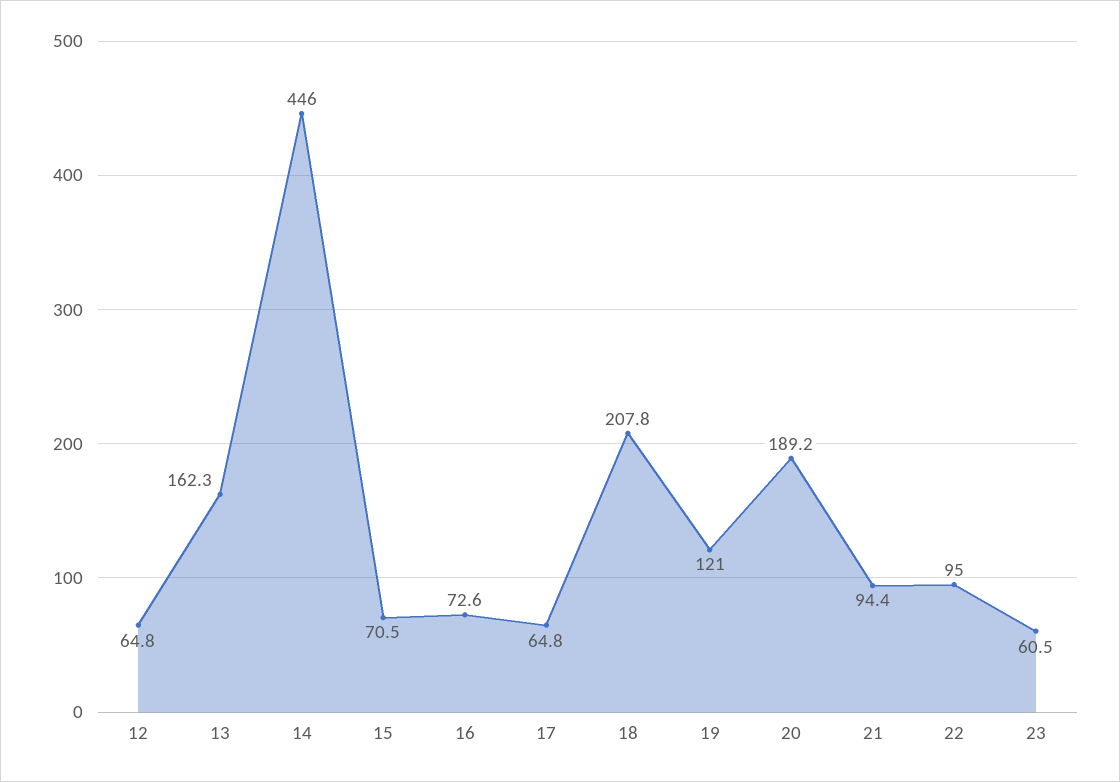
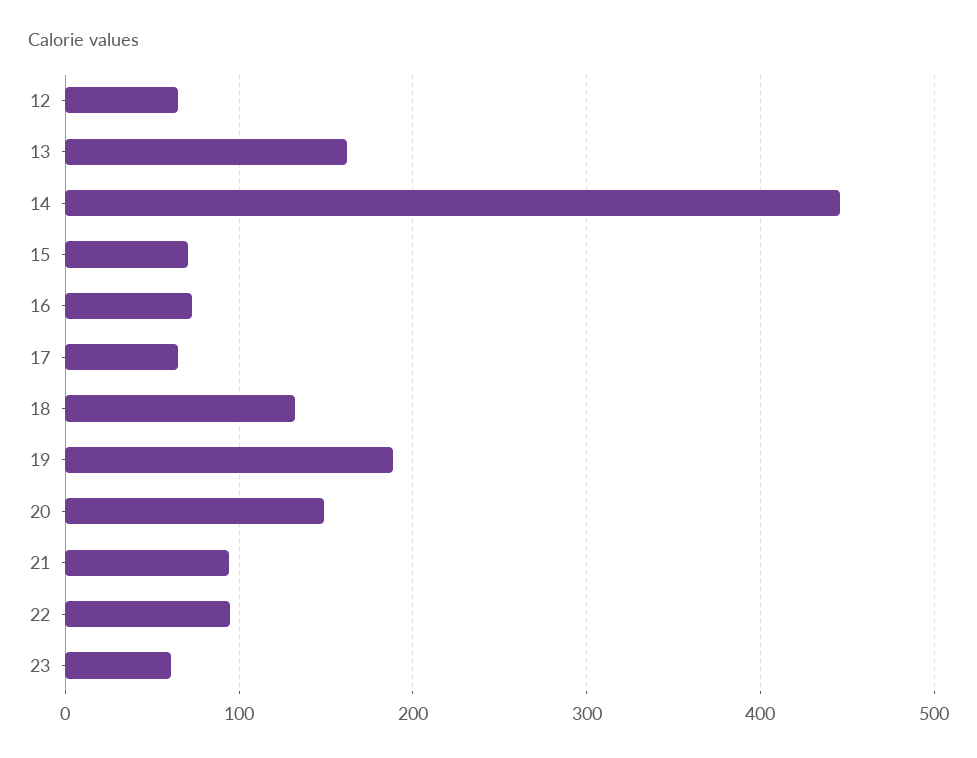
18: 207.8 -> 130
19: 121 -> 190
20: 189.2 -> 150

